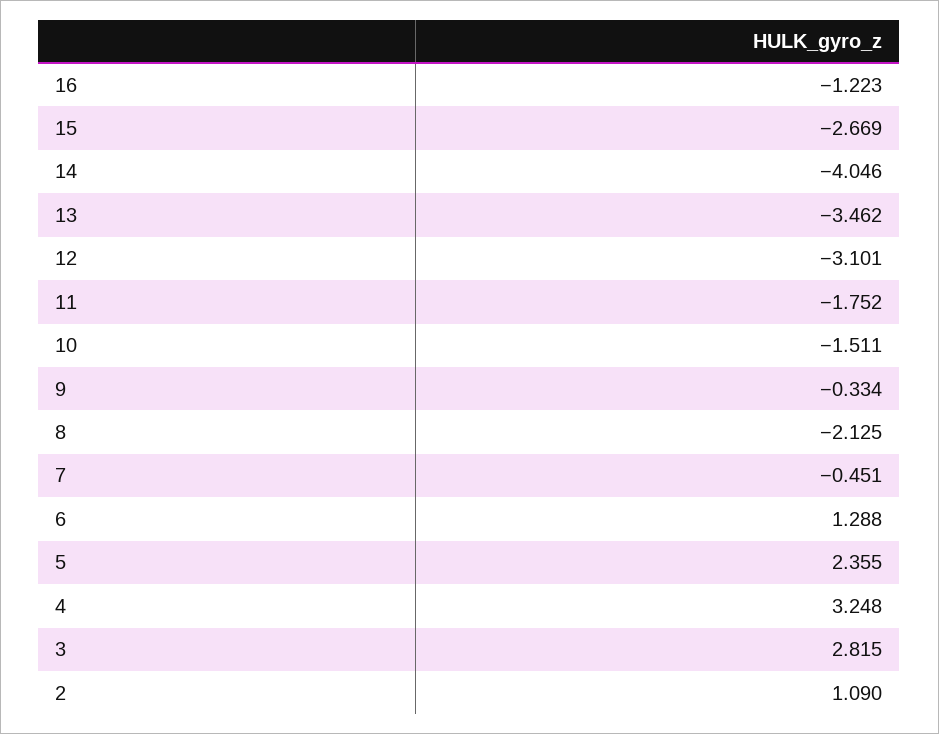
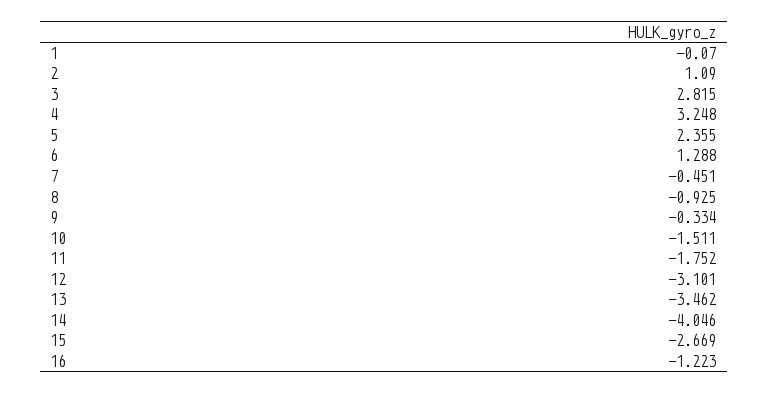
8: -2.125 -> -0.925
1: none -> -0.07

